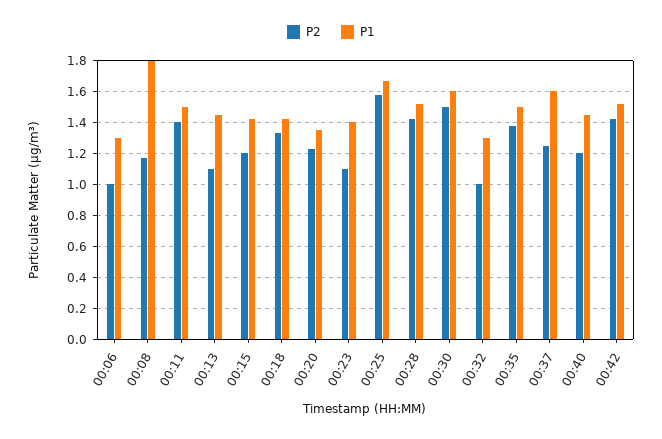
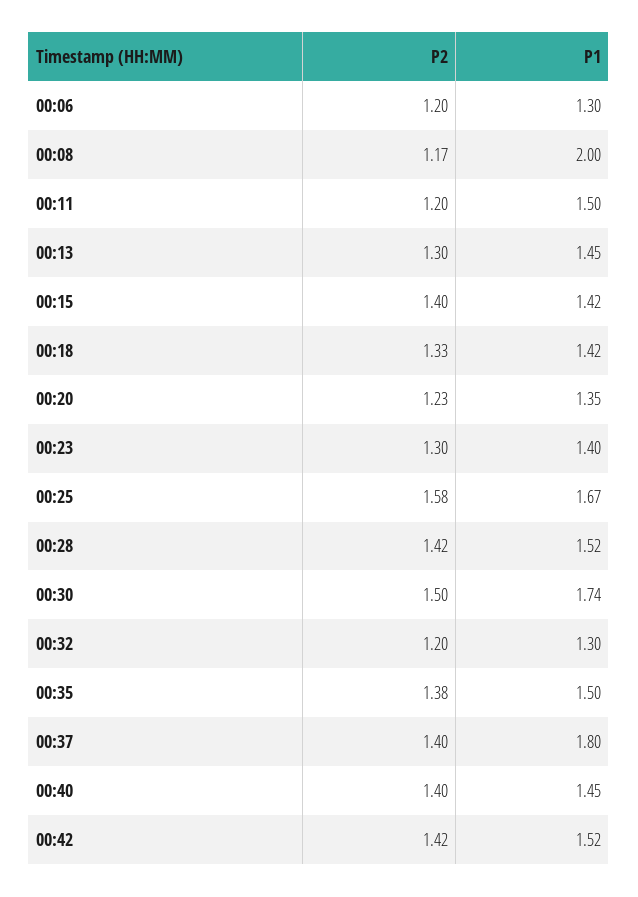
P2, 00:06: 1 -> 1.2
P1, 00:08: 1.8 -> 2
P2, 00:11: 1.4 -> 1.2
P2, 00:13: 1.1 -> 1.3
P2, 00:15: 1.2 -> 1.4
P2, 00:23: 1.1 -> 1.3
P1, 00:30: 1.6 -> 1.74
P2, 00:32: 1 -> 1.2
P2, 00:37: 1.25 -> 1.4
P1, 00:37: 1.6 -> 1.8
P2, 00:40: 1.2 -> 1.4

